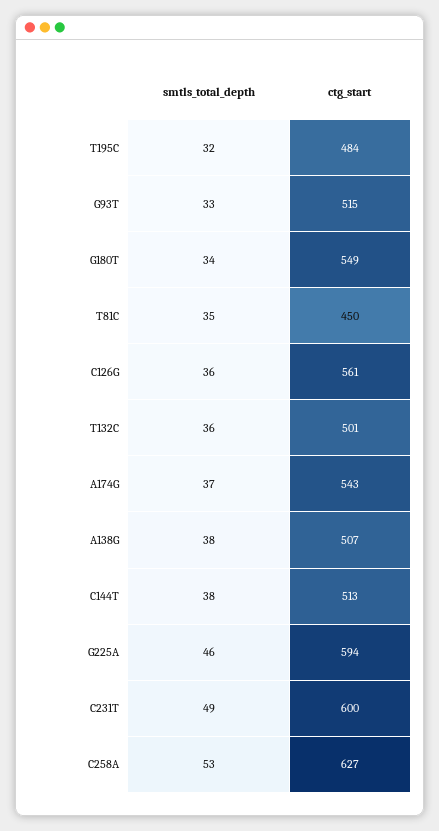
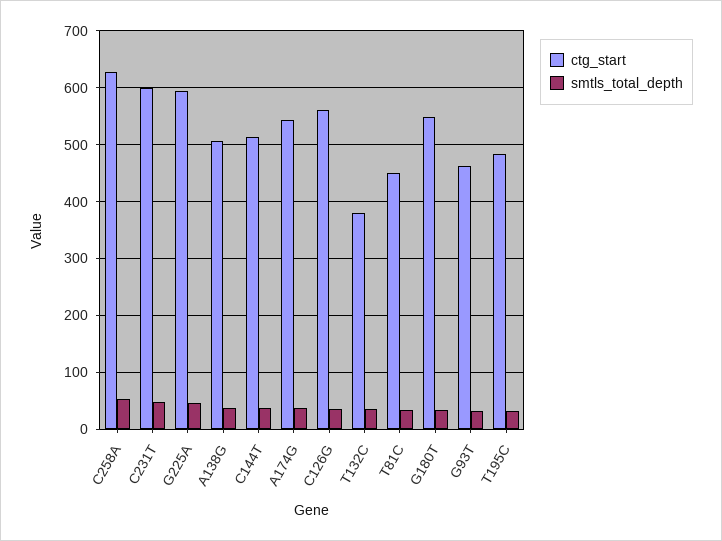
ctg_start, G93T: 515 -> 460
ctg_start, T132C: 501 -> 380

